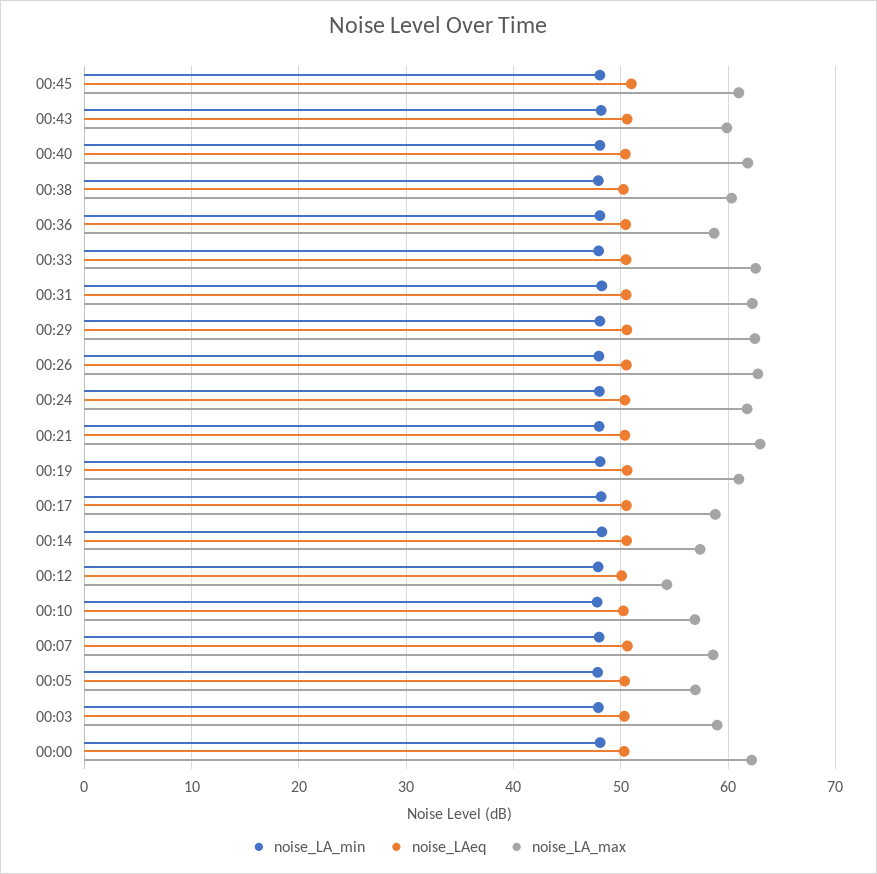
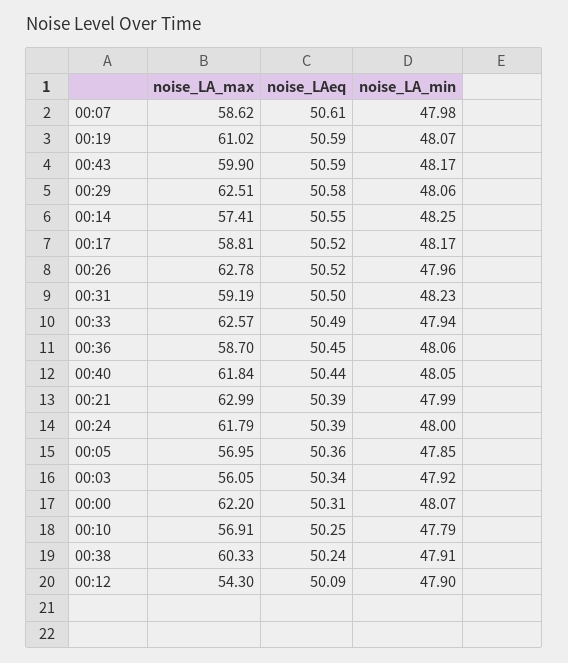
noise_LA_min, 00:45: 48 -> none
noise_LAeq, 00:45: 51 -> none
noise_LA_max, 00:45: 61 -> none
noise_LA_max, 00:31: 62 -> 59.19
noise_LA_max, 00:03: 59 -> 56.05

